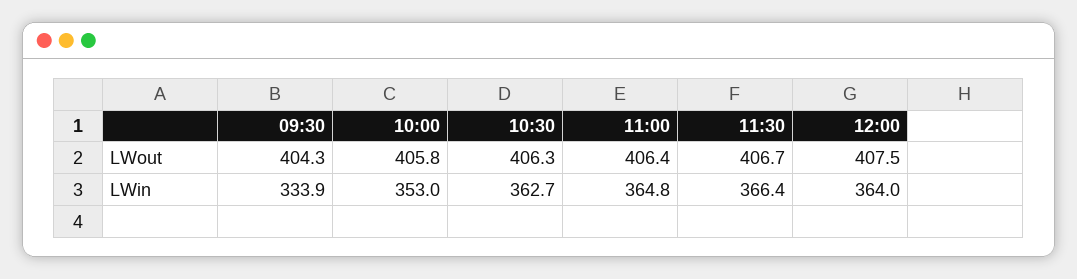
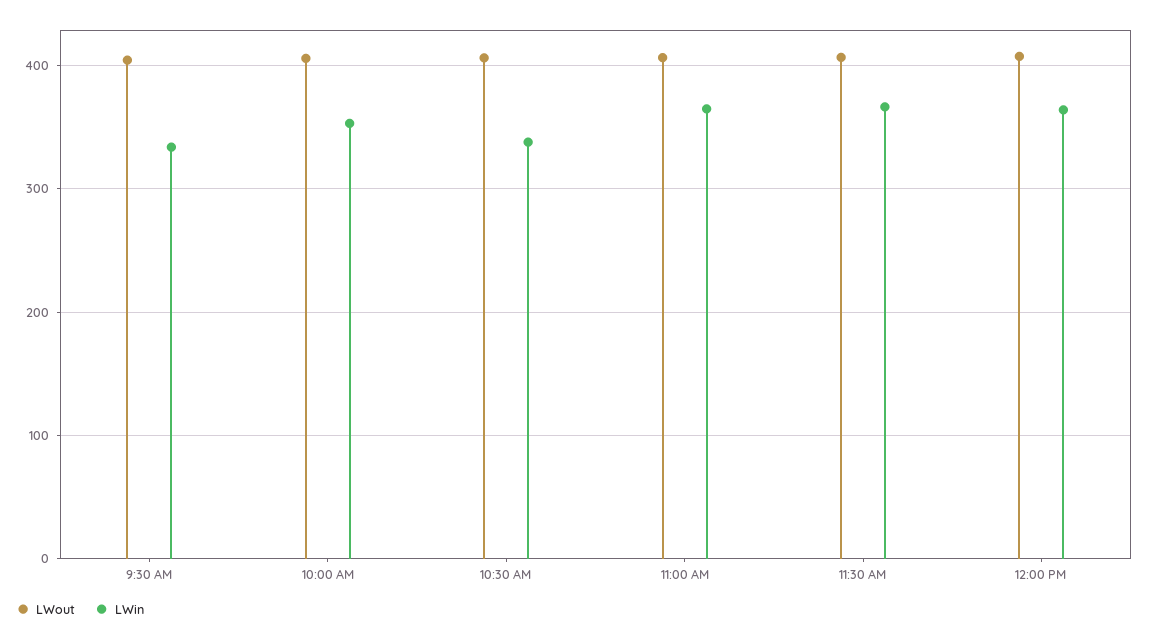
LWin, 10:30: 362.7 -> 340

